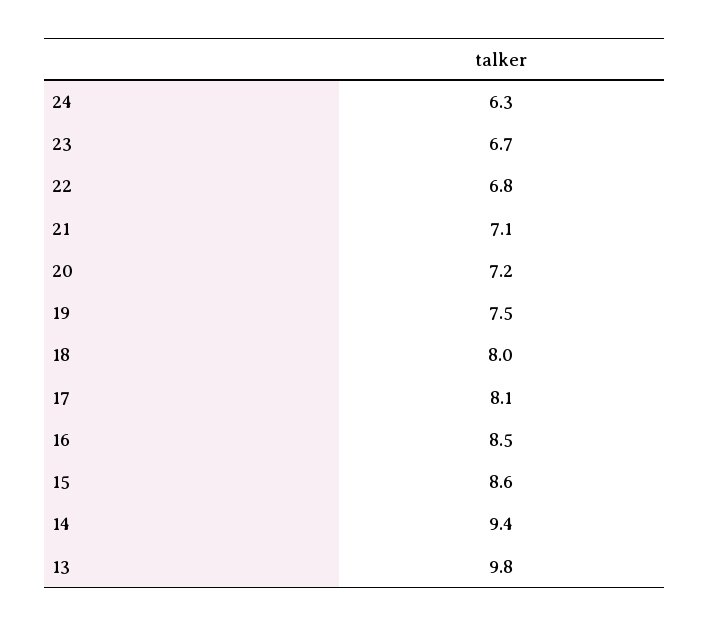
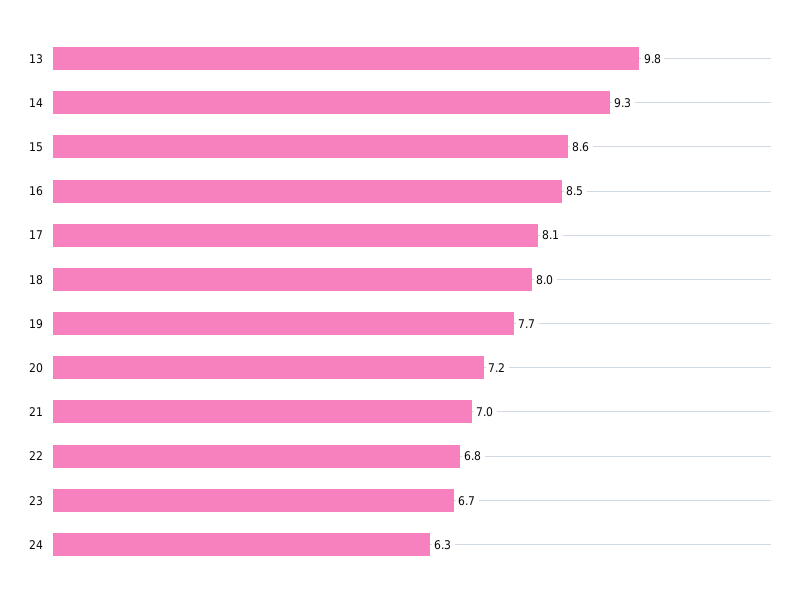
21: 7.1 -> 7
19: 7.5 -> 7.7
14: 9.4 -> 9.3

